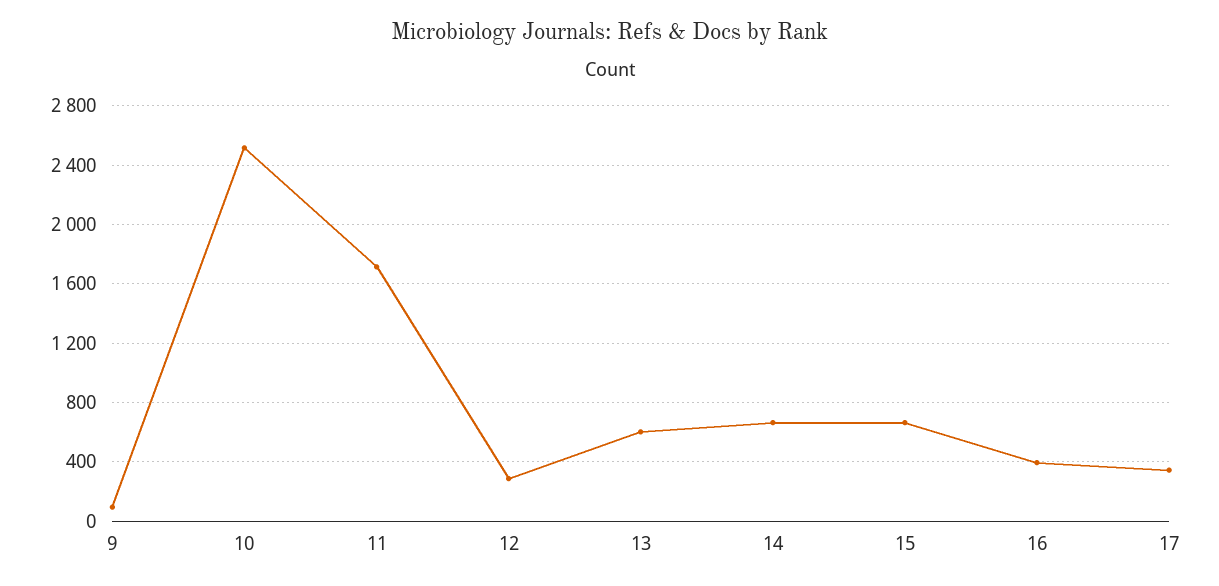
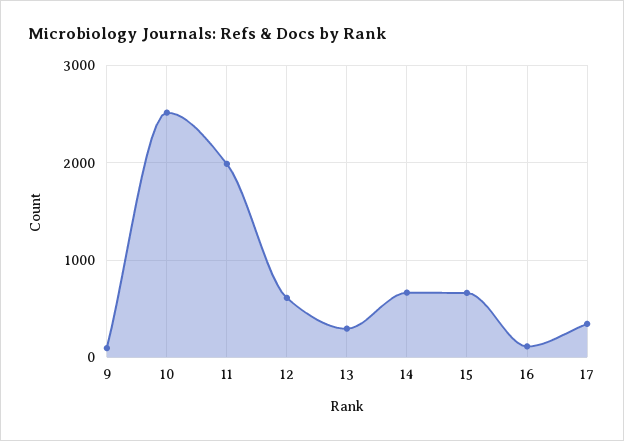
11: 1700 -> 2000
12: 300 -> 600
13: 600 -> 300
16: 400 -> 100

